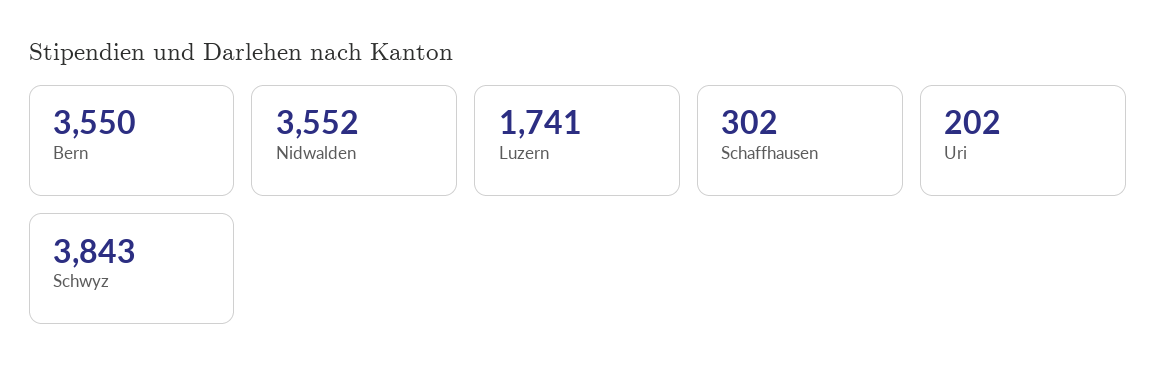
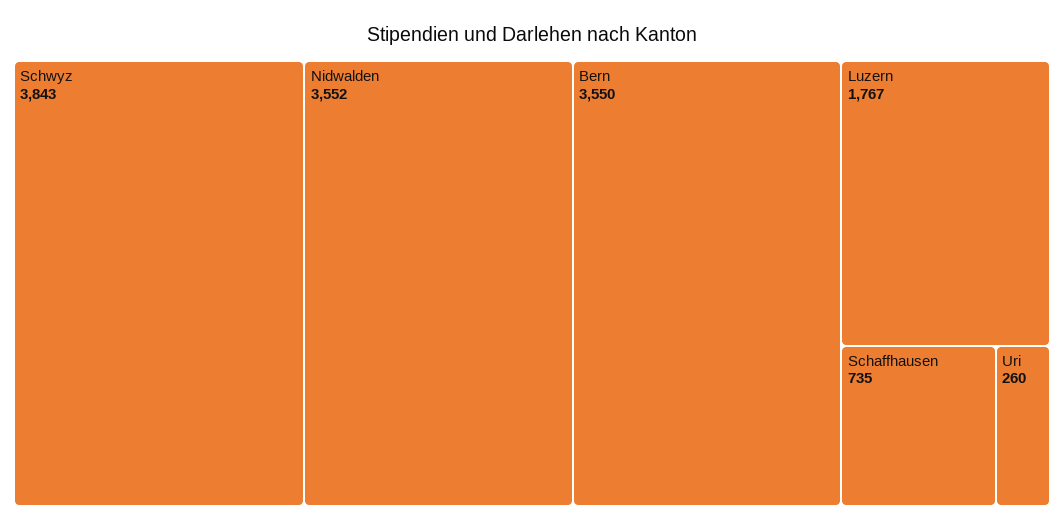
Luzern: 1741 -> 1767
Schaffhausen: 302 -> 735
Uri: 202 -> 260

